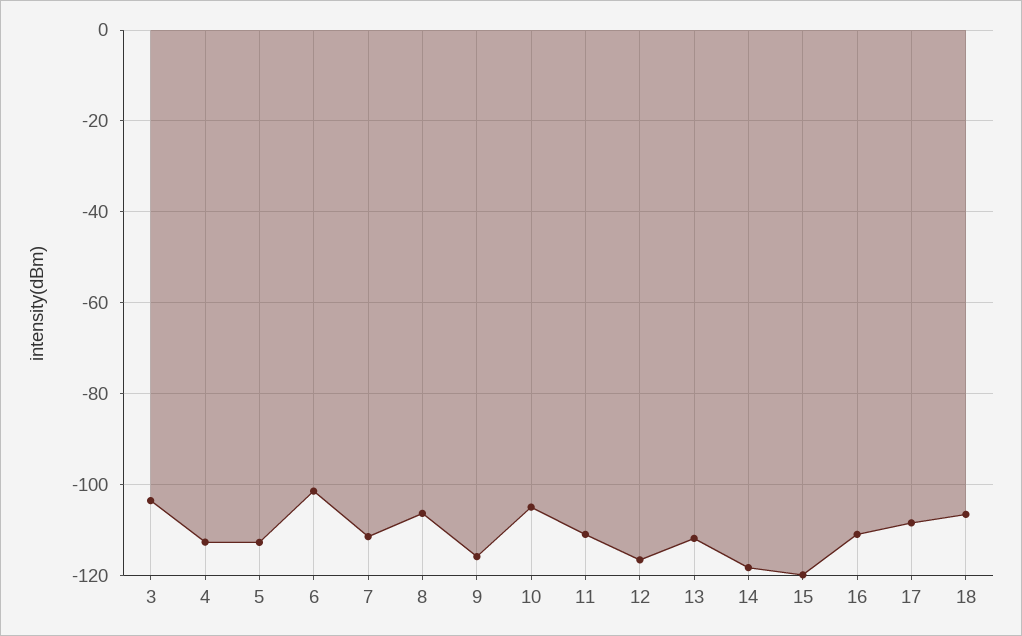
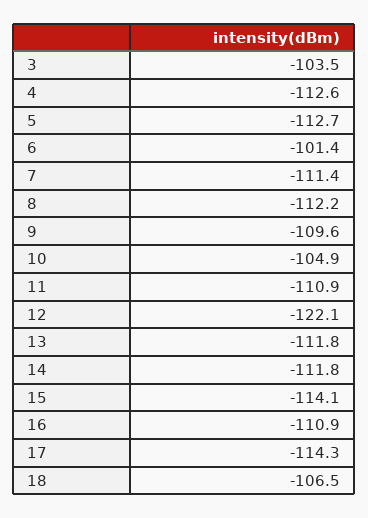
8: -106 -> -112.2
9: -116 -> -109.6
12: -116 -> -122.1
14: -118 -> -111.8
15: -120 -> -114.1
17: -108 -> -114.3

